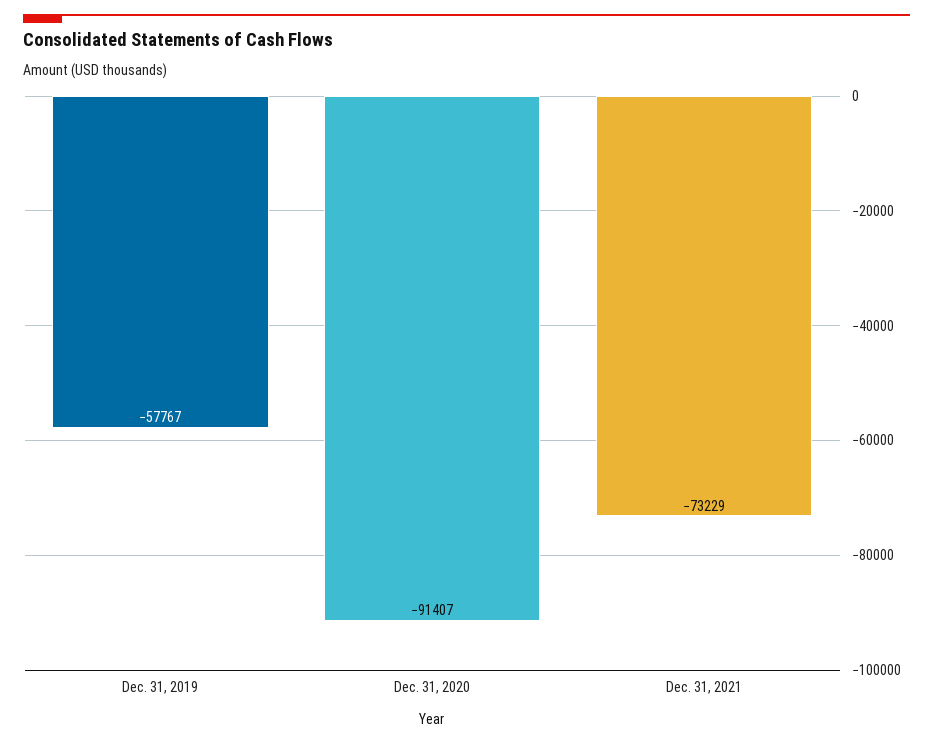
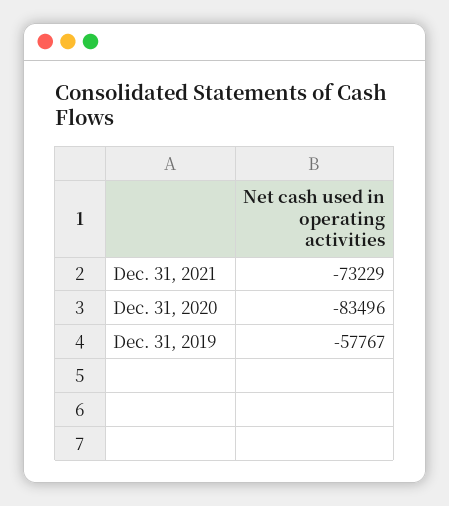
Dec. 31, 2020: -91407 -> -83496

